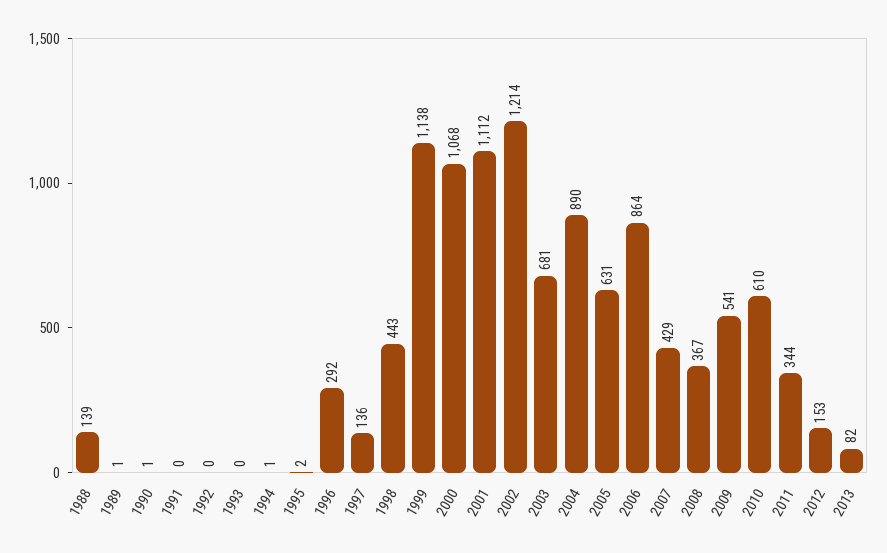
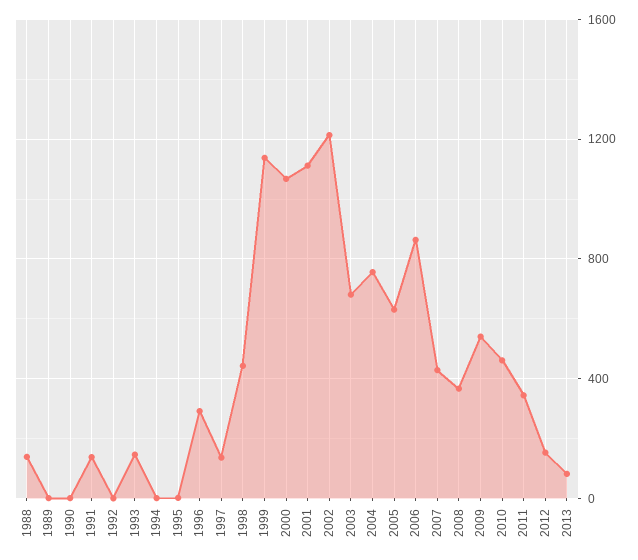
1991: 0 -> 150
1993: 0 -> 150
2004: 890 -> 750
2010: 610 -> 450

